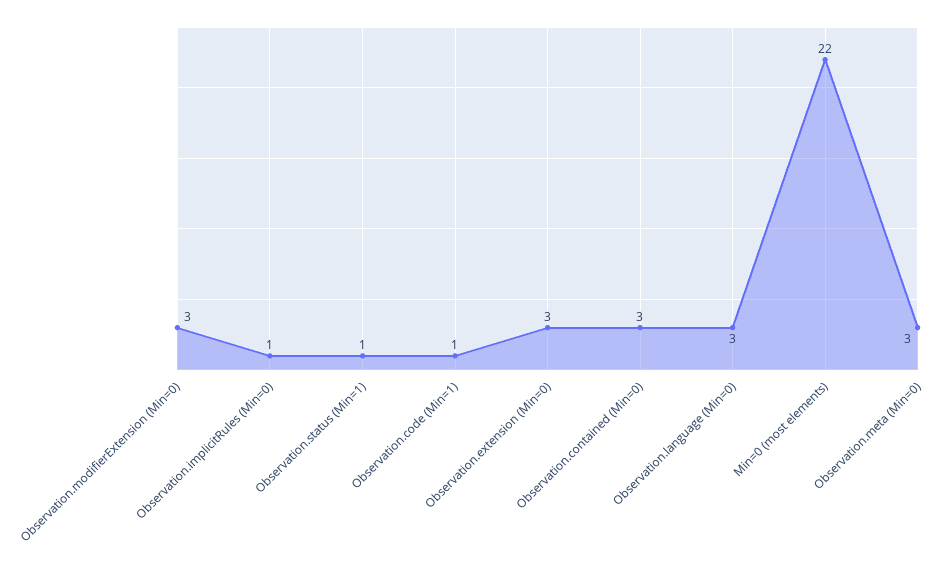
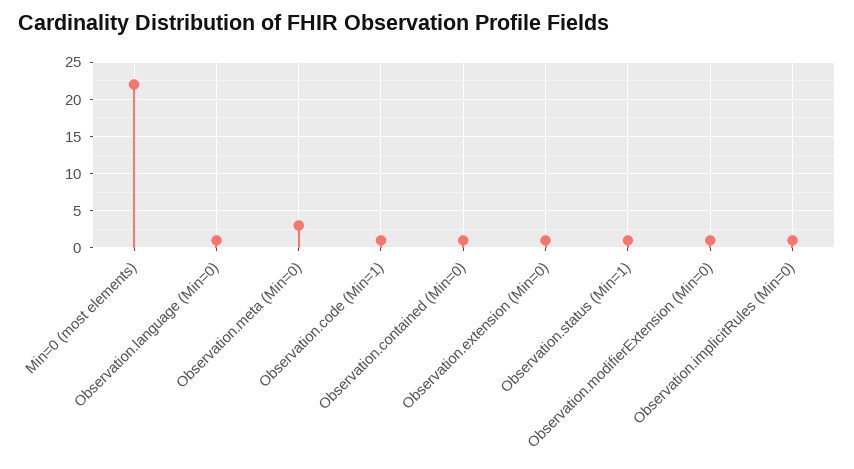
Observation.modifierExtension (Min=0): 3 -> 1
Observation.extension (Min=0): 3 -> 1
Observation.contained (Min=0): 3 -> 1
Observation.language (Min=0): 3 -> 1

